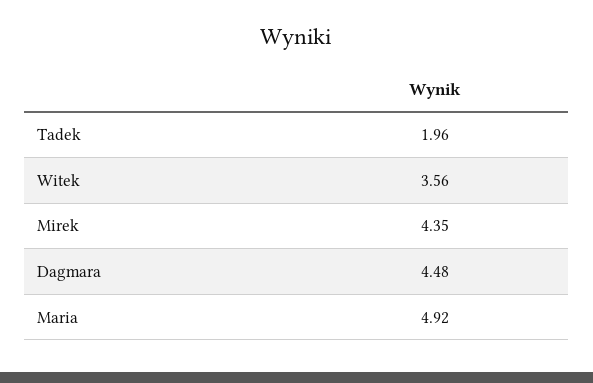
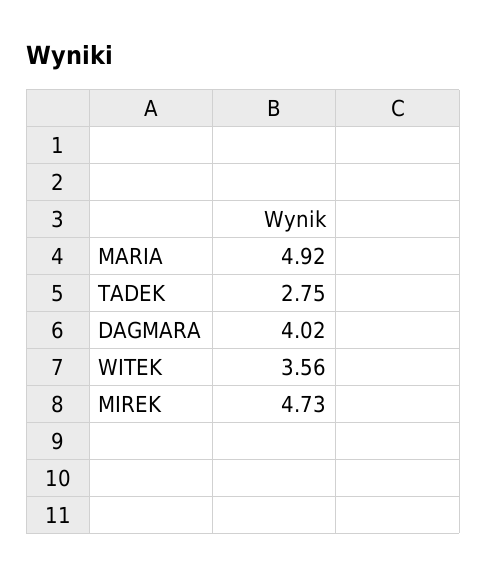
Tadek: 1.96 -> 2.75
Mirek: 4.35 -> 4.73
Dagmara: 4.48 -> 4.02

